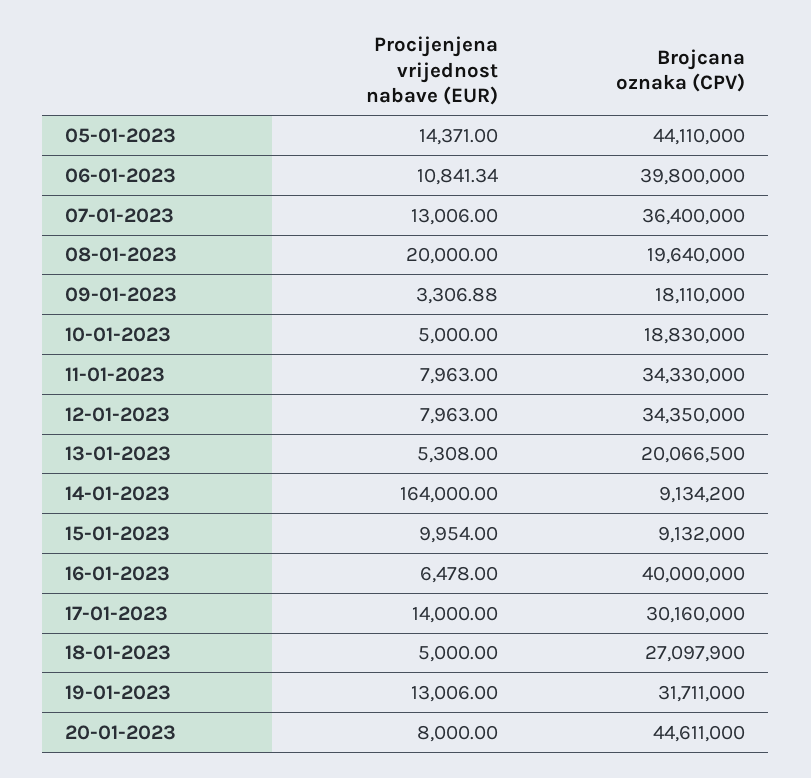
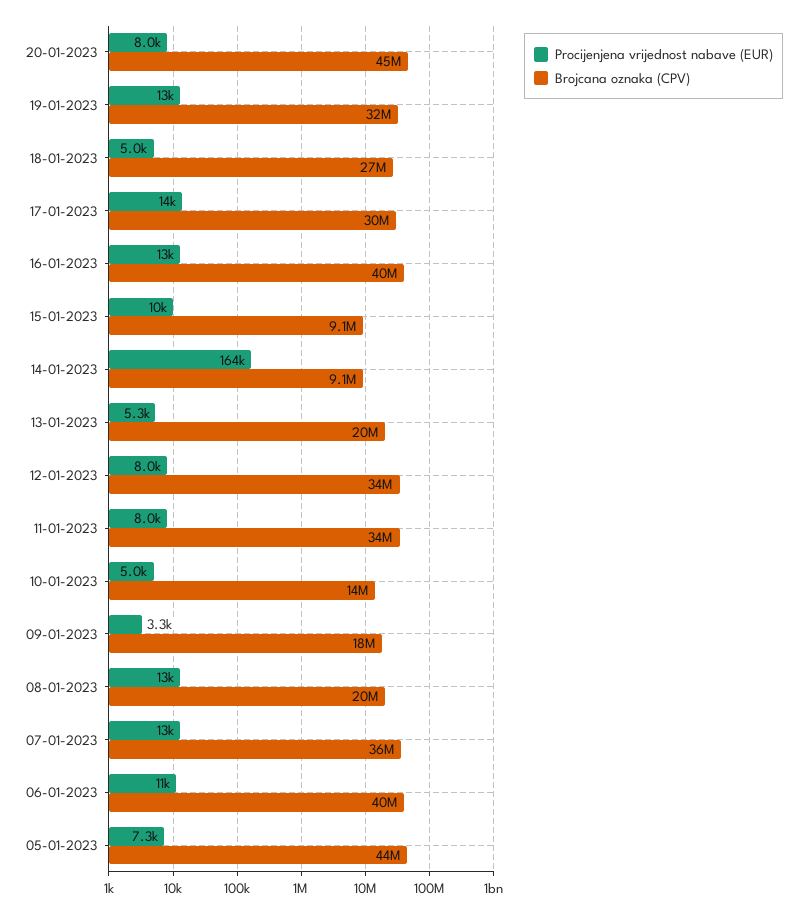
Procijenjena vrijednost nabave (EUR), 05-01-2023: 14371 -> 7300
Procijenjena vrijednost nabave (EUR), 08-01-2023: 20000 -> 13000
Brojcana oznaka (CPV), 10-01-2023: 18830000 -> 14000000
Procijenjena vrijednost nabave (EUR), 16-01-2023: 6478 -> 13000

